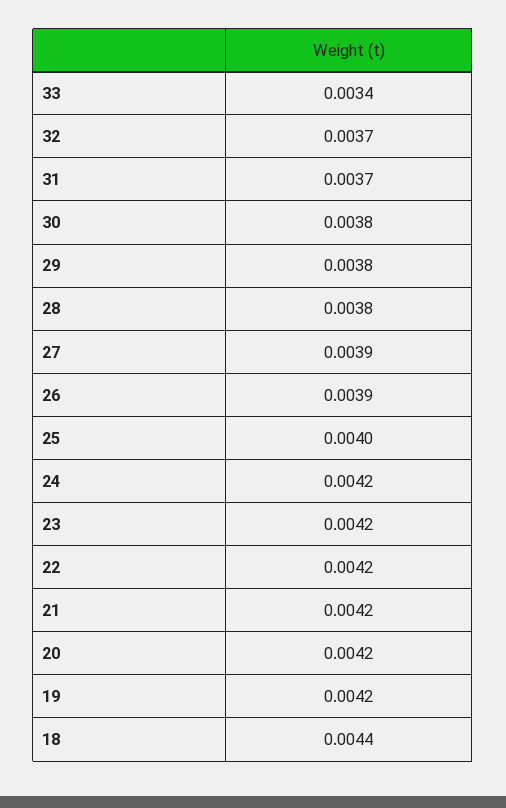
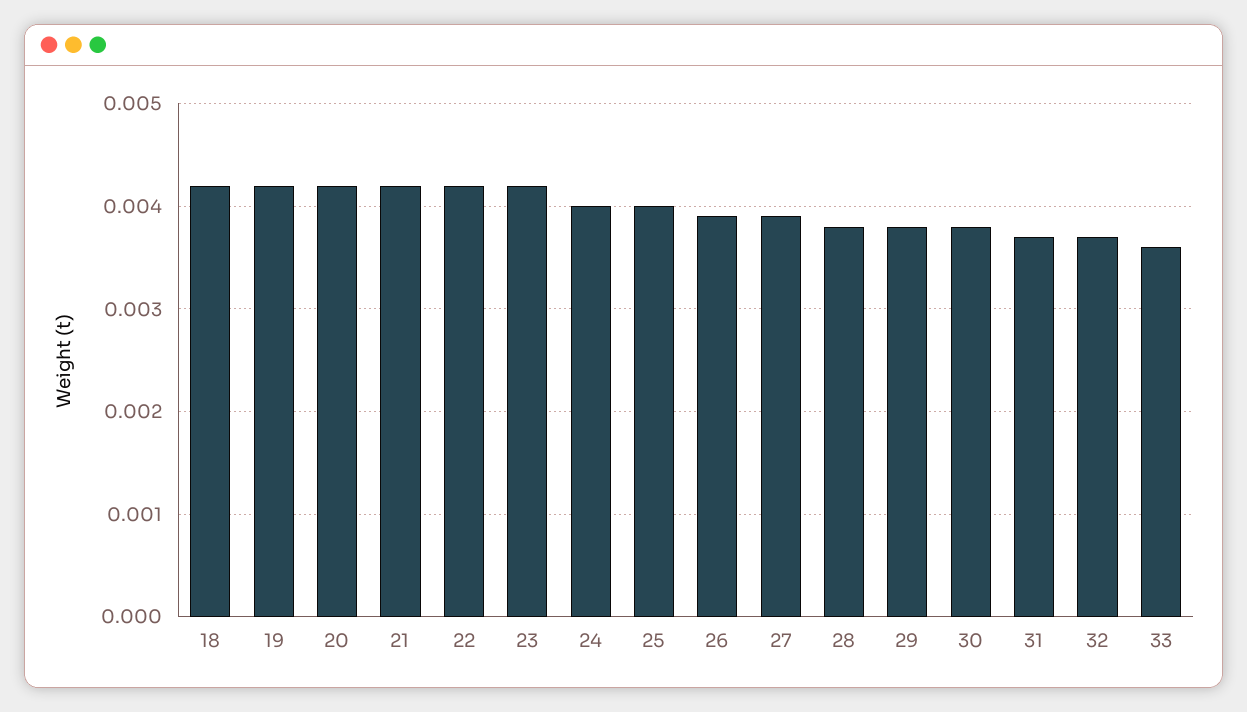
33: 0.0034 -> 0.0036
24: 0.0042 -> 0.004
18: 0.0044 -> 0.0042

